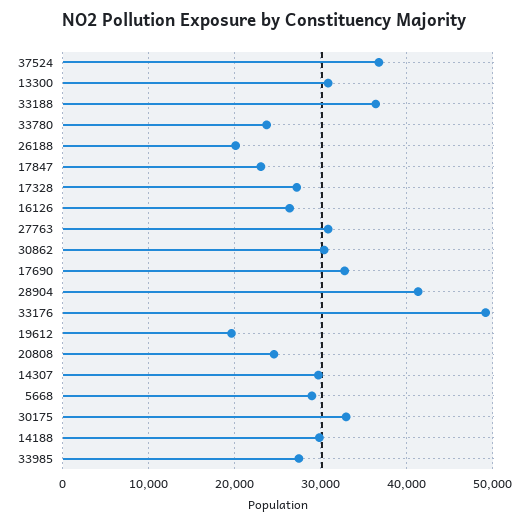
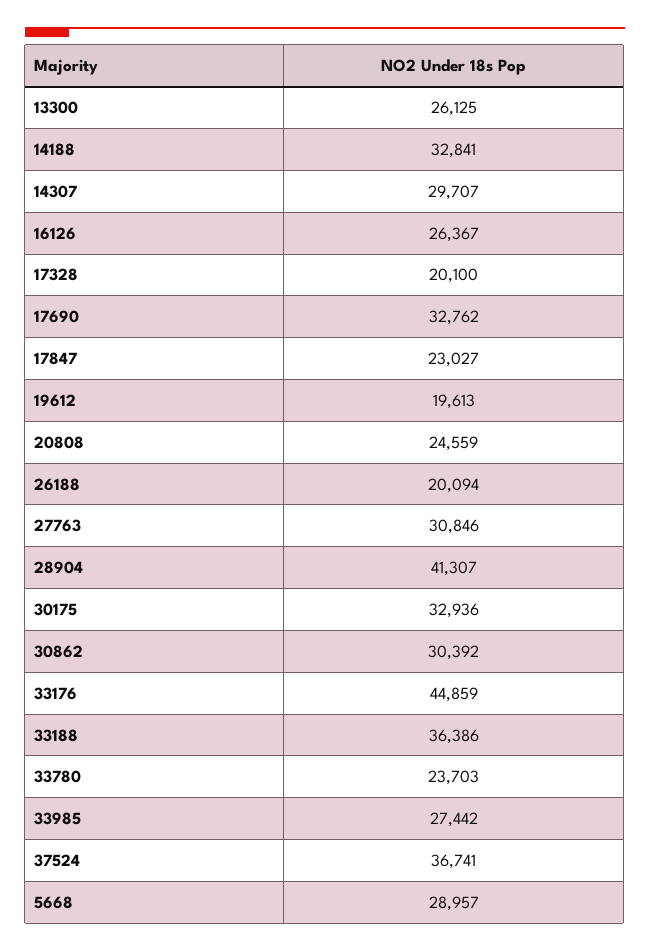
13300: 31000 -> 26125
17328: 27000 -> 20100
33176: 49000 -> 44859
14188: 30000 -> 32841

